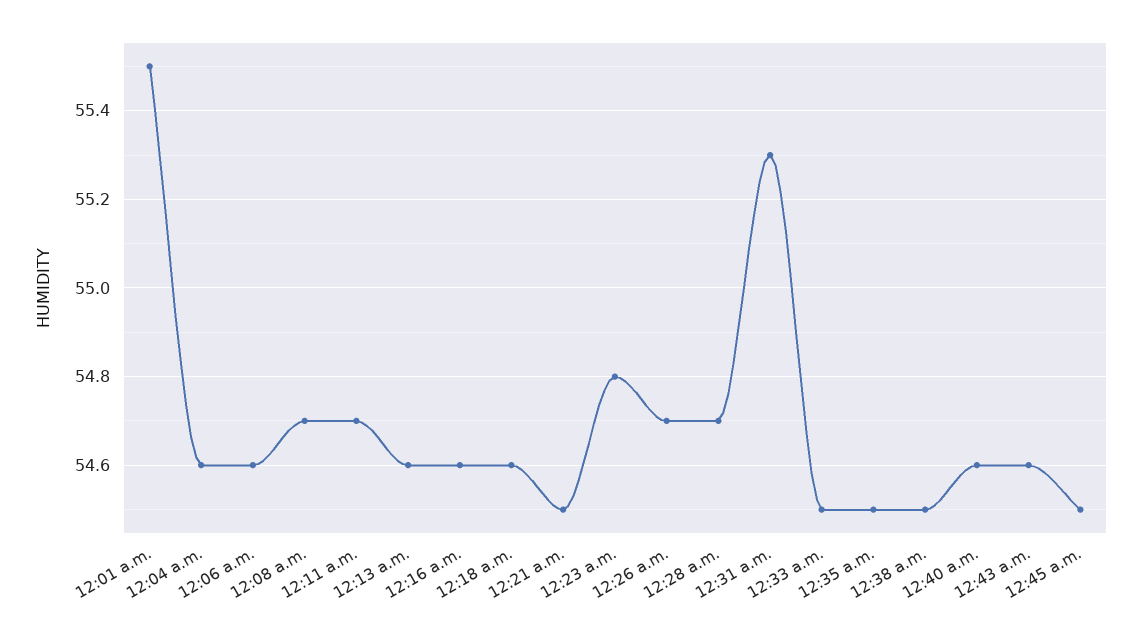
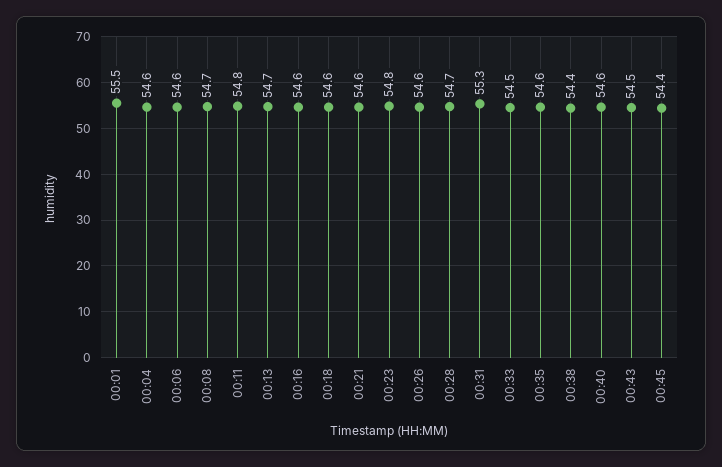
12:11 a.m.: 54.7 -> 54.8
12:13 a.m.: 54.6 -> 54.7
12:21 a.m.: 54.5 -> 54.6
12:26 a.m.: 54.7 -> 54.6
12:35 a.m.: 54.5 -> 54.6
12:38 a.m.: 54.5 -> 54.4
12:43 a.m.: 54.6 -> 54.5
12:45 a.m.: 54.5 -> 54.4

